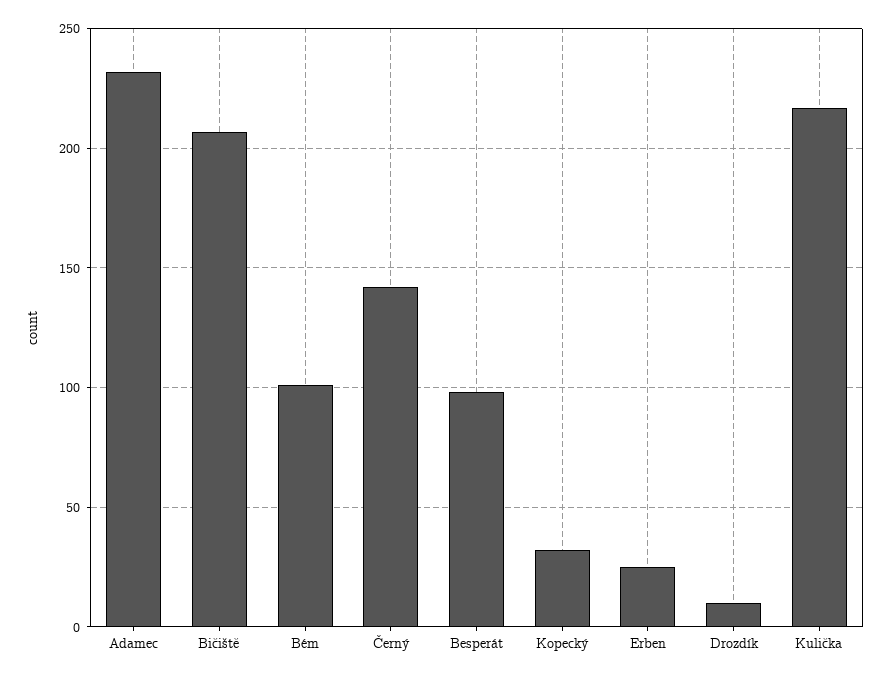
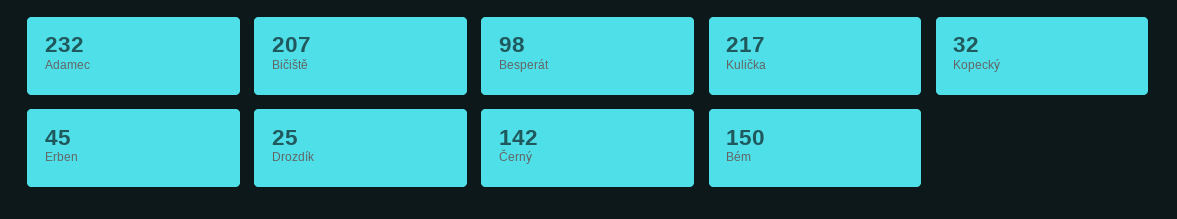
Bém: 100 -> 150
Erben: 25 -> 45
Drozdík: 10 -> 25

